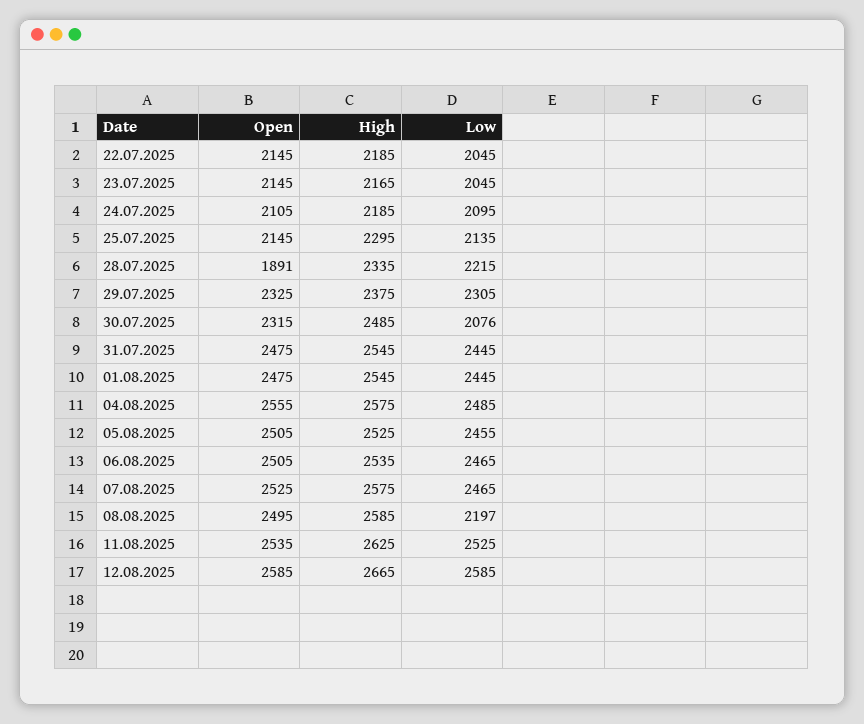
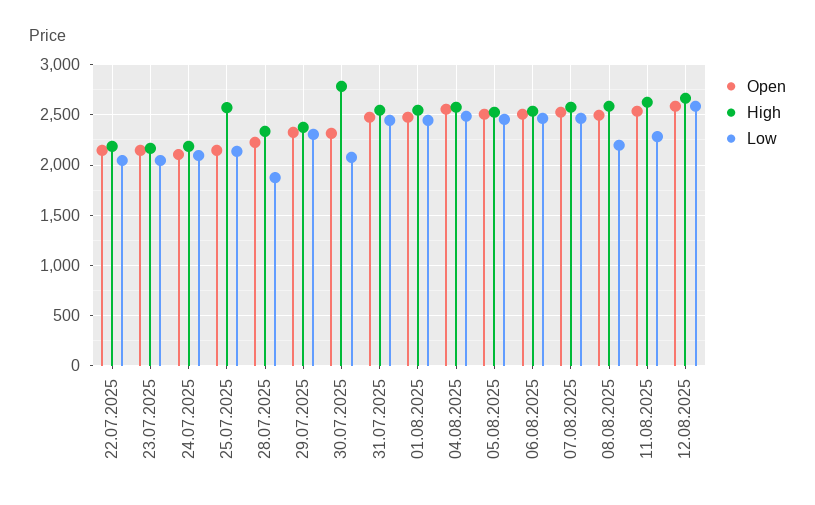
High, 25.07.2025: 2295 -> 2600
Open, 28.07.2025: 1891 -> 2200
Low, 28.07.2025: 2215 -> 1900
High, 30.07.2025: 2485 -> 2800
Low, 11.08.2025: 2525 -> 2300

